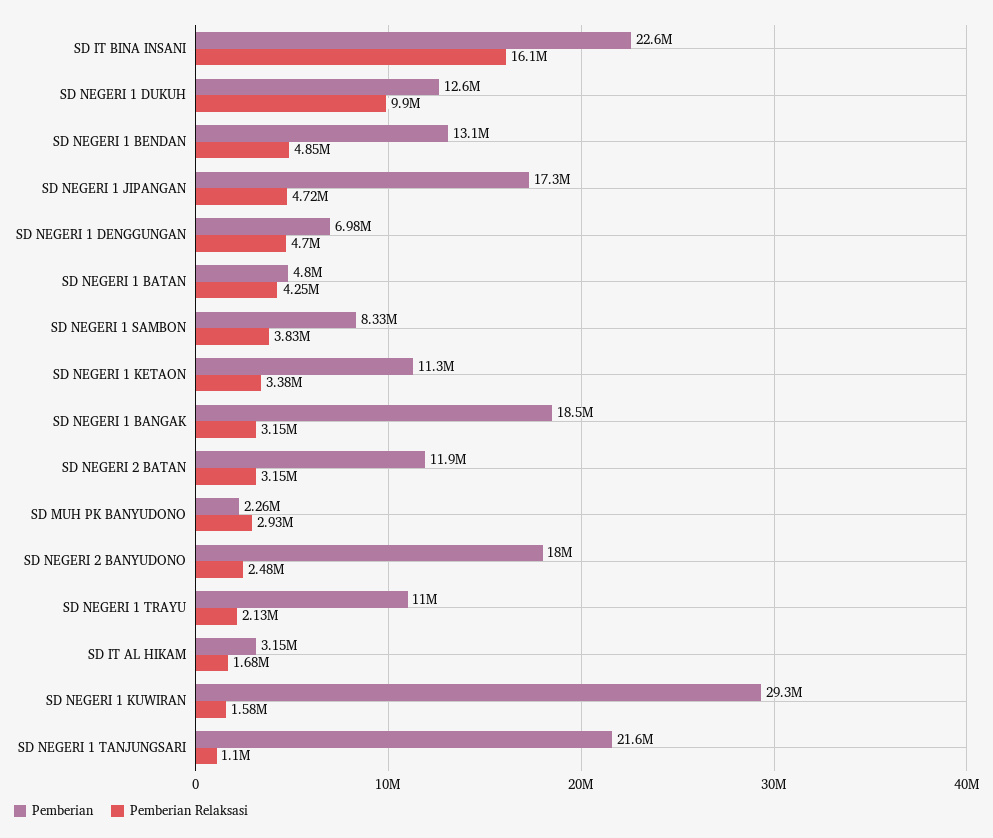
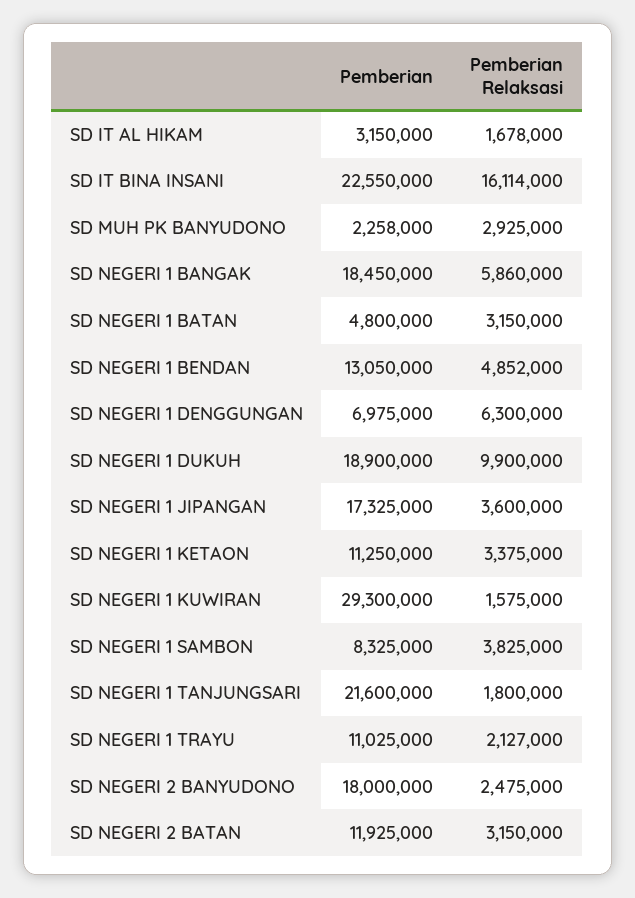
Pemberian, SD NEGERI 1 DUKUH: 12600000 -> 18900000
Pemberian Relaksasi, SD NEGERI 1 JIPANGAN: 4720000 -> 3600000
Pemberian Relaksasi, SD NEGERI 1 DENGGUNGAN: 4700000 -> 6300000
Pemberian Relaksasi, SD NEGERI 1 BATAN: 4250000 -> 3150000
Pemberian Relaksasi, SD NEGERI 1 BANGAK: 3150000 -> 5860000
Pemberian Relaksasi, SD NEGERI 1 TANJUNGSARI: 1100000 -> 1800000

